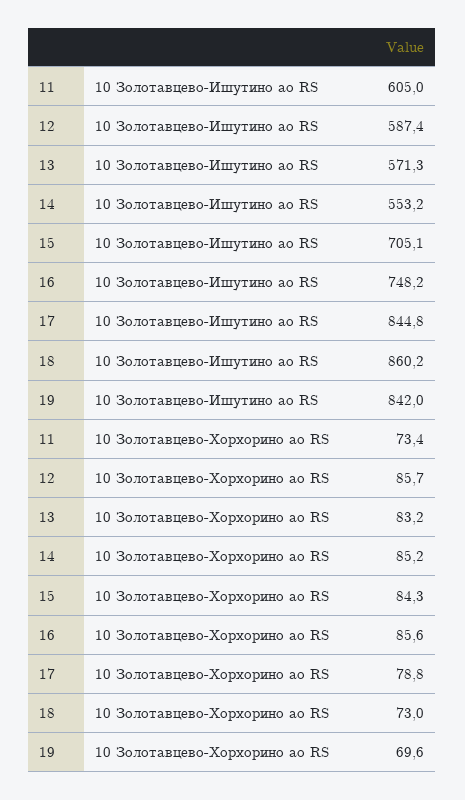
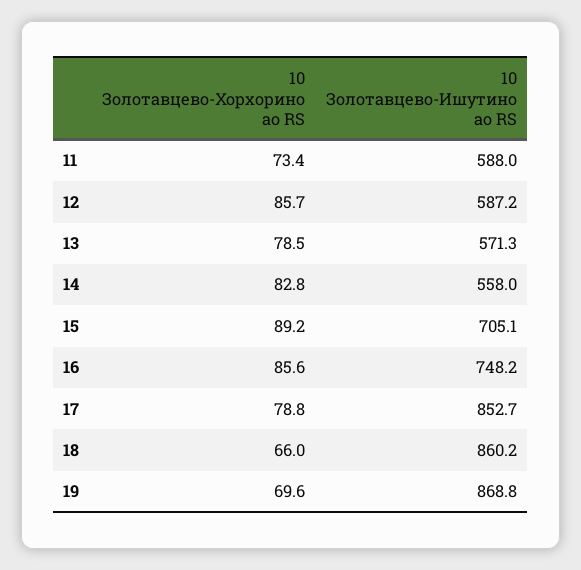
11, 10 Золотавцево-Ишутино ао RS: 605 -> 588
12, 10 Золотавцево-Ишутино ао RS: 587.4 -> 587.2
14, 10 Золотавцево-Ишутино ао RS: 553.2 -> 558
17, 10 Золотавцево-Ишутино ао RS: 844.8 -> 852.7
19, 10 Золотавцево-Ишутино ао RS: 842 -> 868.8
13, 10 Золотавцево-Хорхорино ао RS: 83.2 -> 78.5
14, 10 Золотавцево-Хорхорино ао RS: 85.2 -> 82.8
15, 10 Золотавцево-Хорхорино ао RS: 84.3 -> 89.2
18, 10 Золотавцево-Хорхорино ао RS: 73 -> 66

